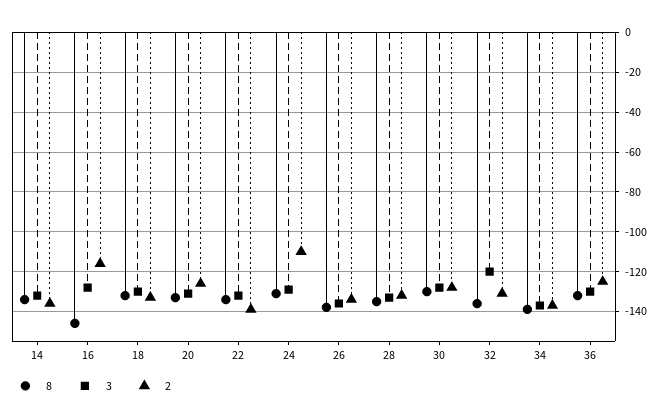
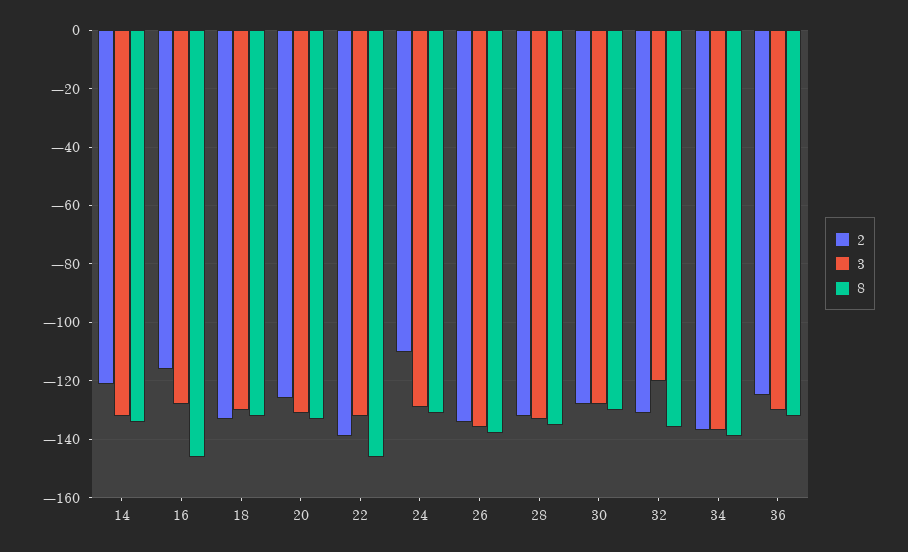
2, 14: -135 -> -120
8, 22: -135 -> -145

